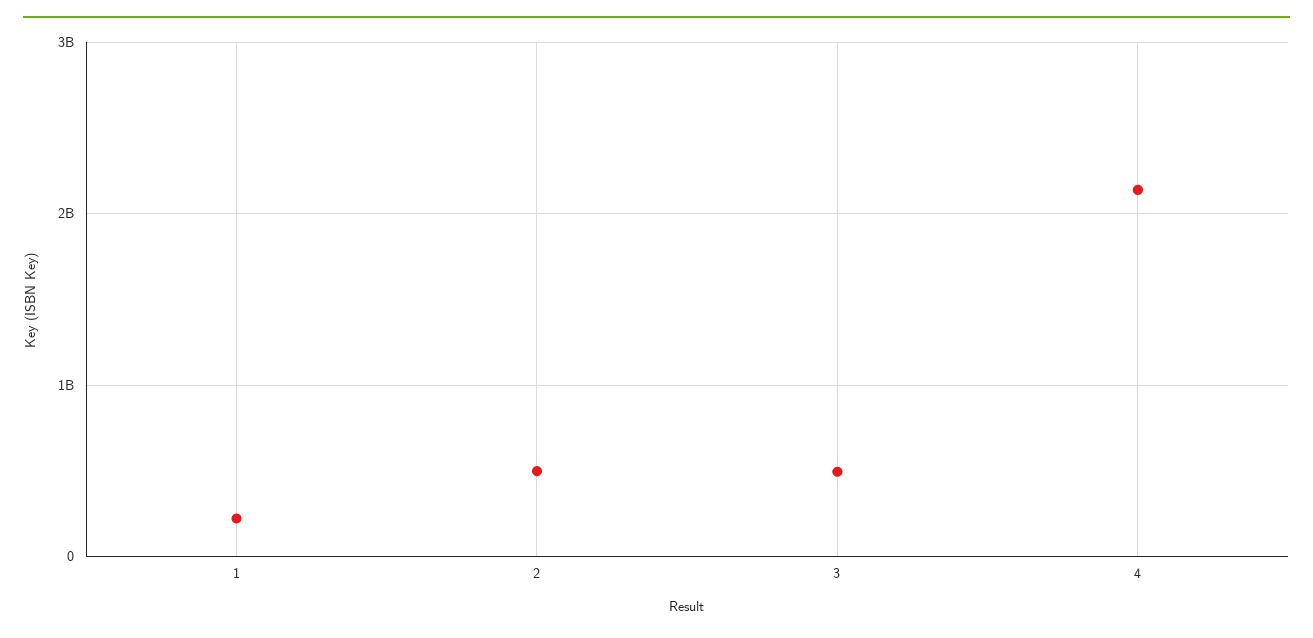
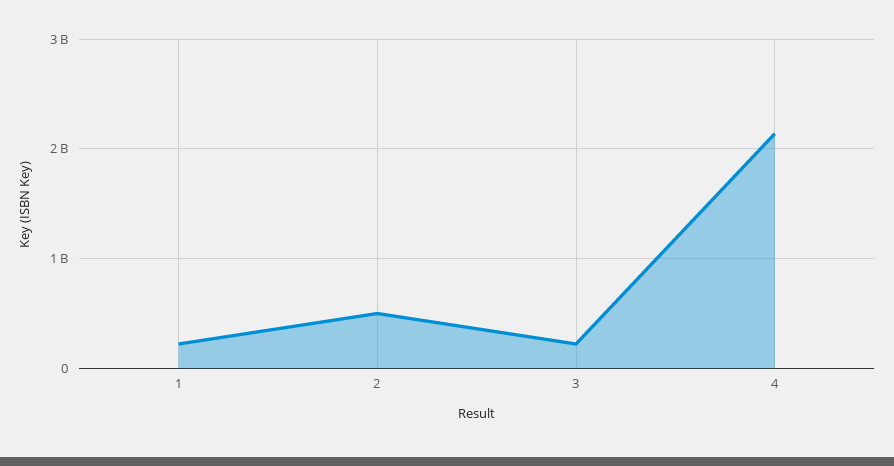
3: 500000000 -> 200000000

